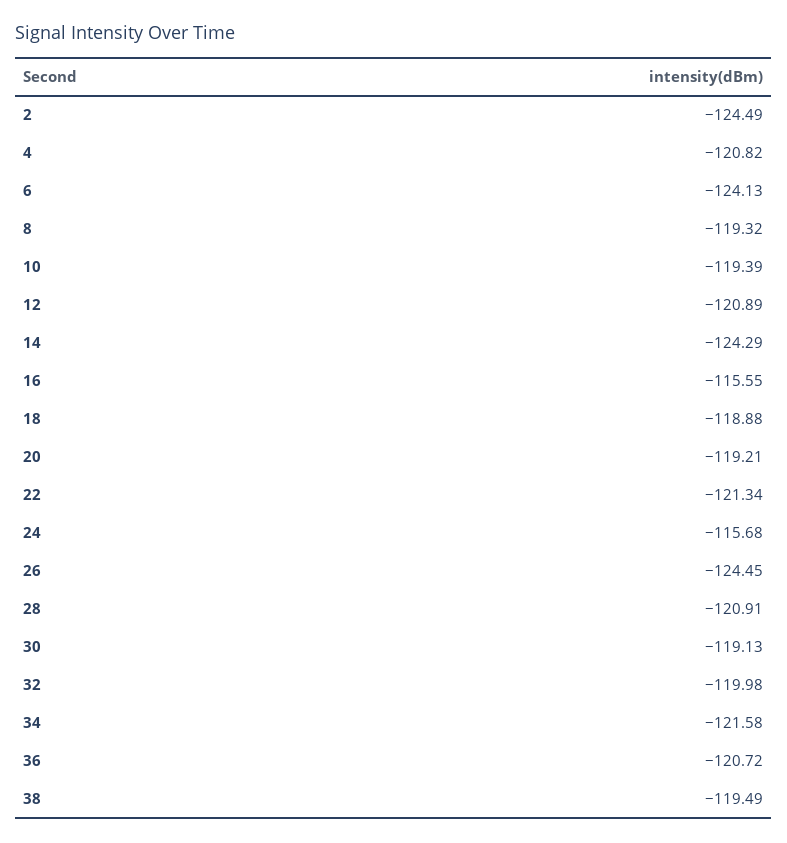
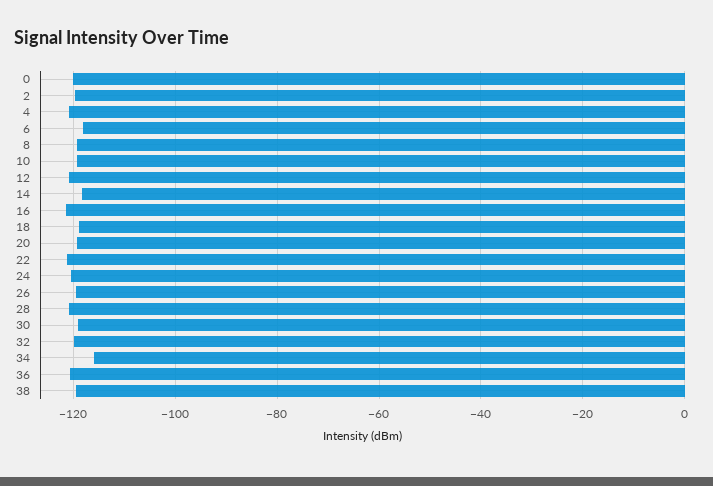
2: -124.49 -> -120
6: -124.13 -> -118
14: -124.29 -> -118
16: -115.55 -> -122
24: -115.68 -> -120
26: -124.45 -> -120
34: -121.58 -> -116
0: none -> -120

